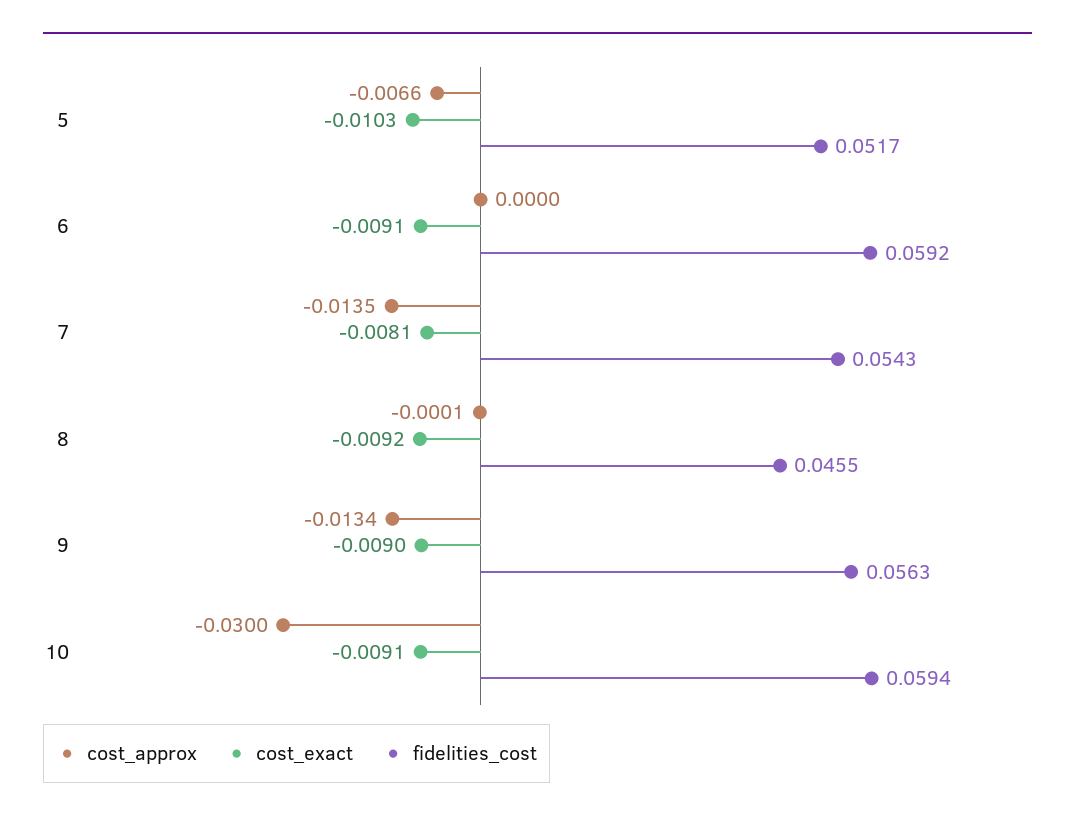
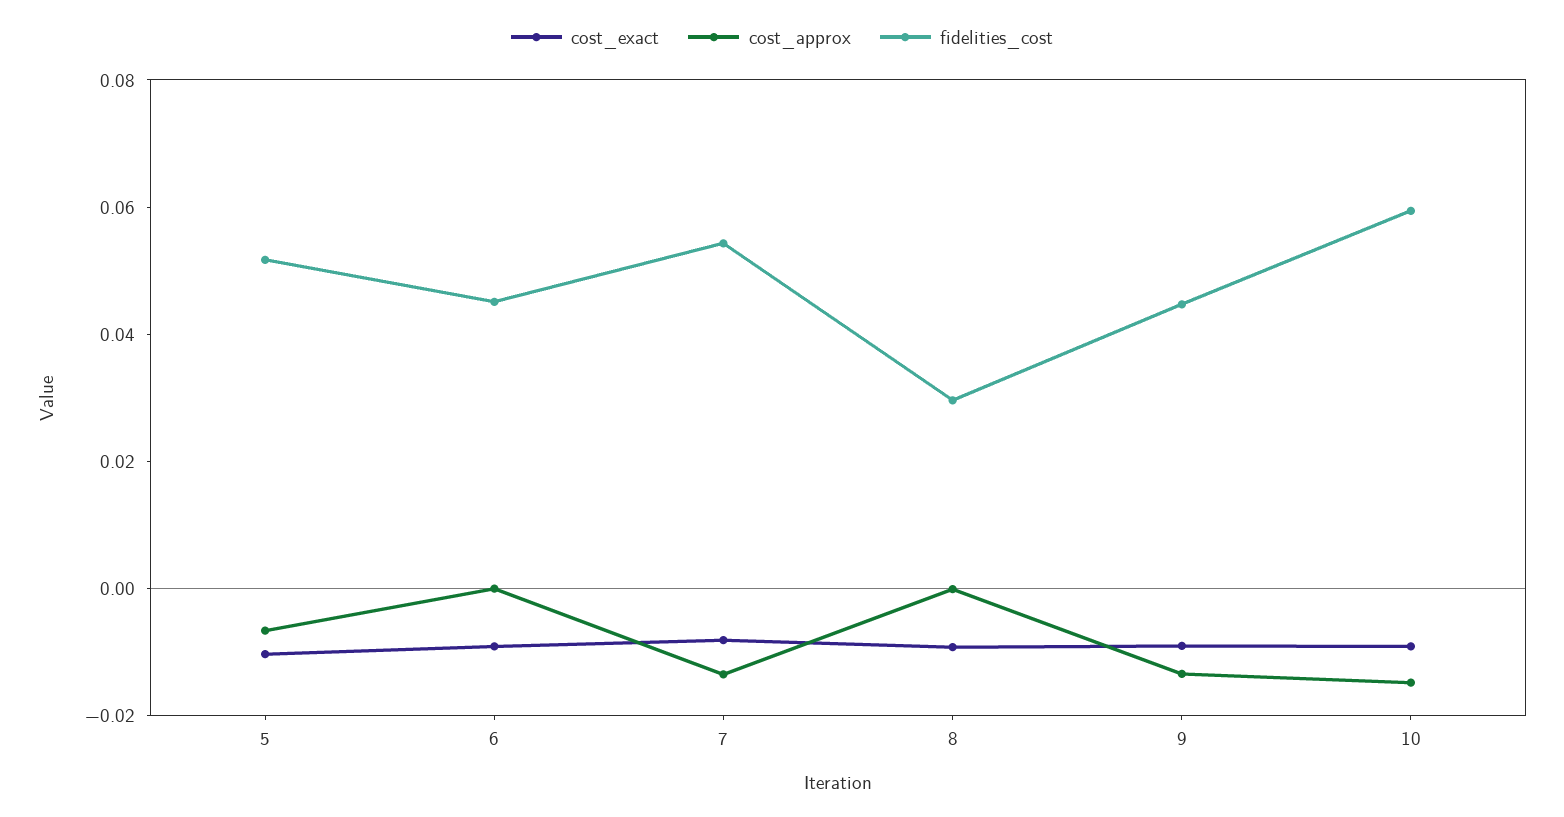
fidelities_cost, 6: 0.0592 -> 0.045
fidelities_cost, 8: 0.0455 -> 0.03
fidelities_cost, 9: 0.0563 -> 0.045
cost_approx, 10: -0.03 -> -0.015

